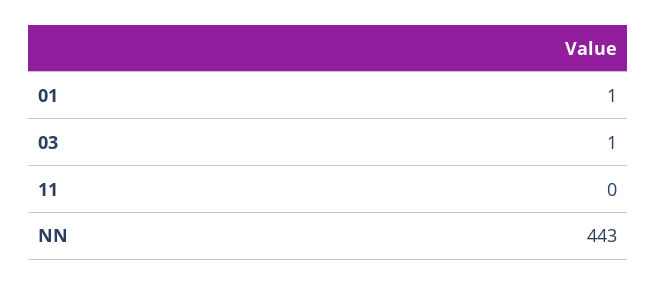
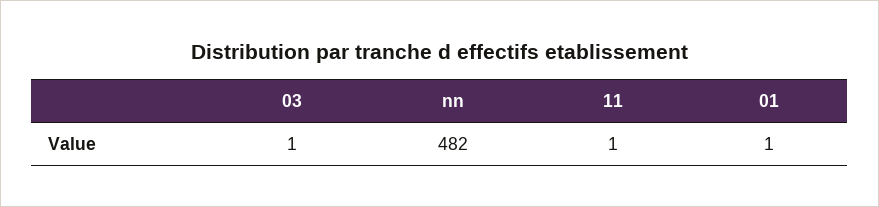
11: 0 -> 1
NN: 443 -> 482

